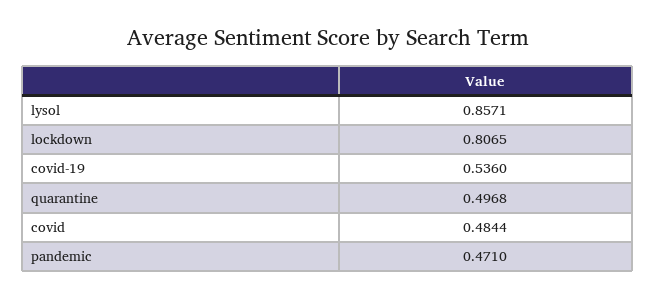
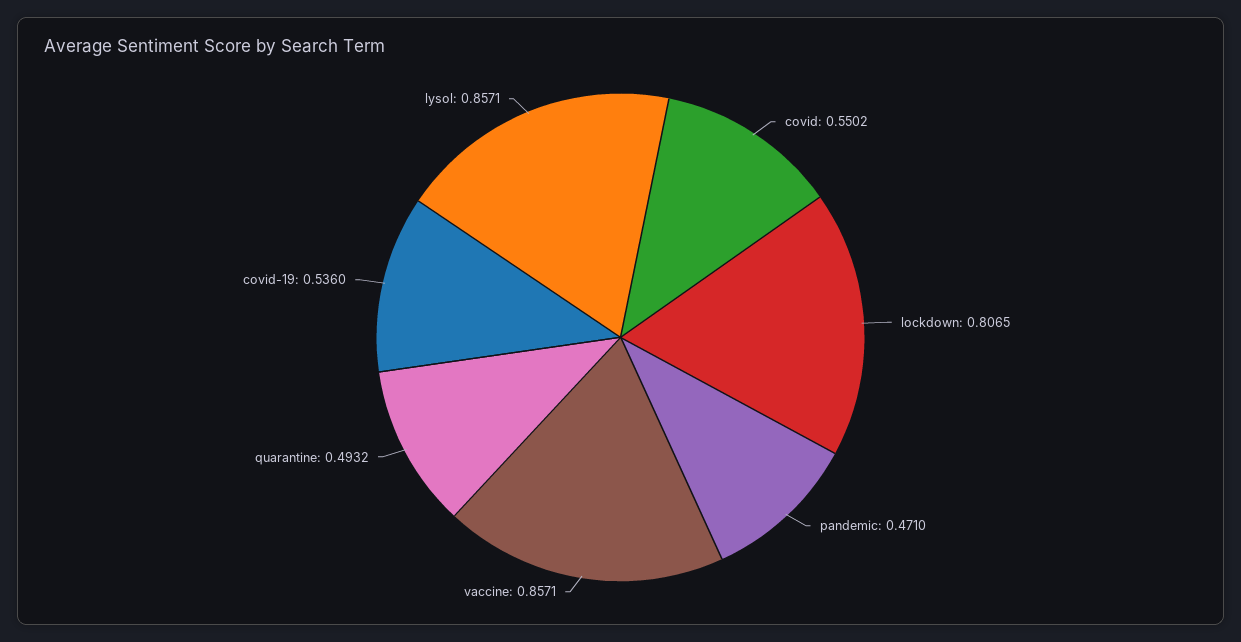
quarantine: 0.4968 -> 0.4932
covid: 0.4844 -> 0.5502
vaccine: none -> 0.8571

